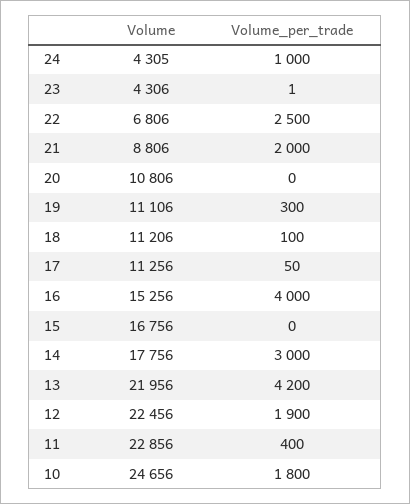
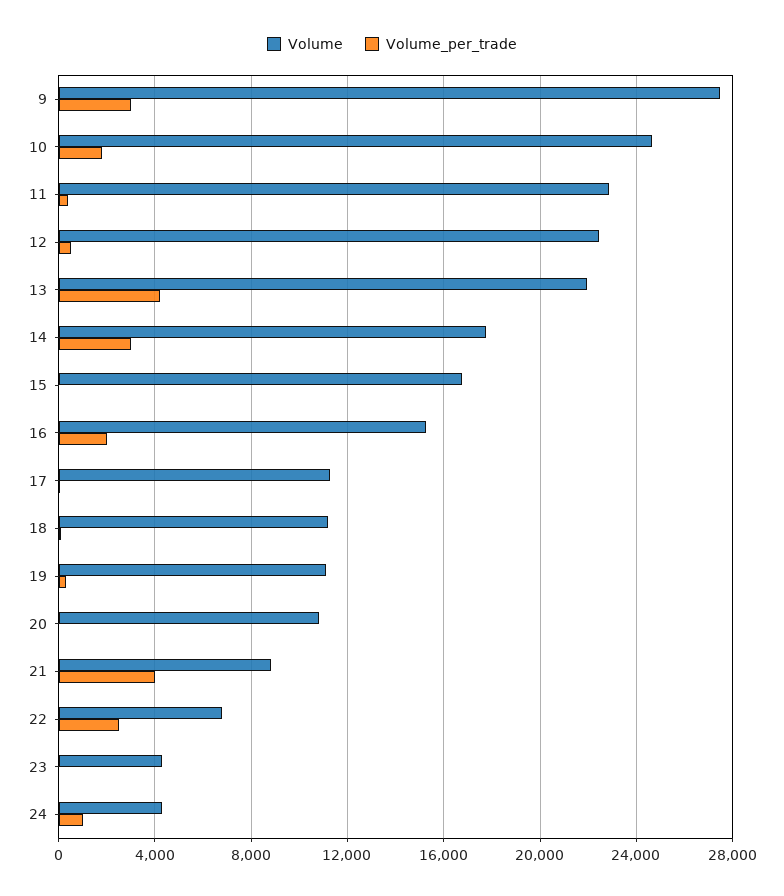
Volume_per_trade, 21: 2000 -> 4000
Volume_per_trade, 16: 4000 -> 2000
Volume_per_trade, 12: 1900 -> 500
Volume, 9: none -> 27500
Volume_per_trade, 9: none -> 3000

